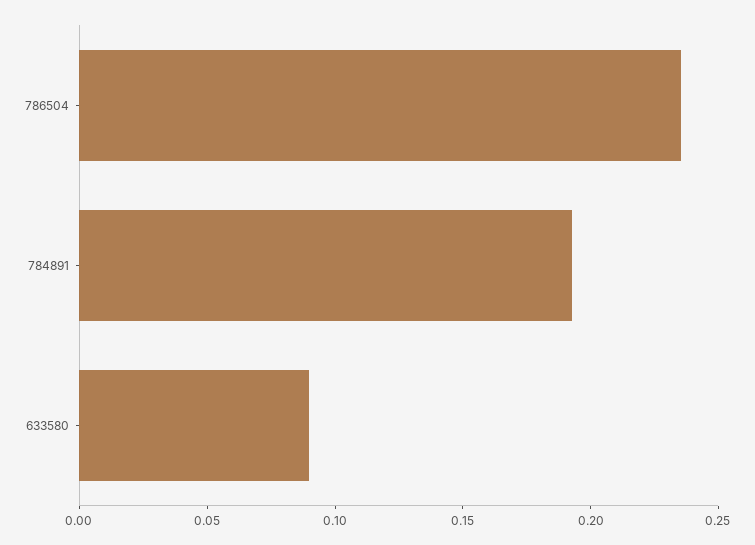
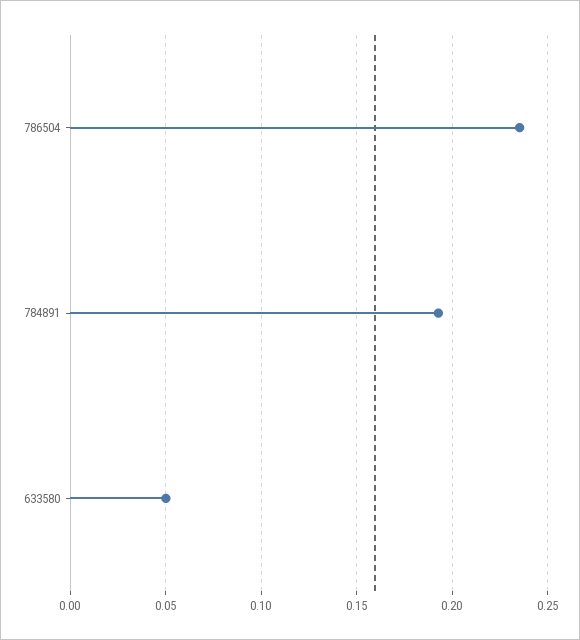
633580: 0.09 -> 0.05

